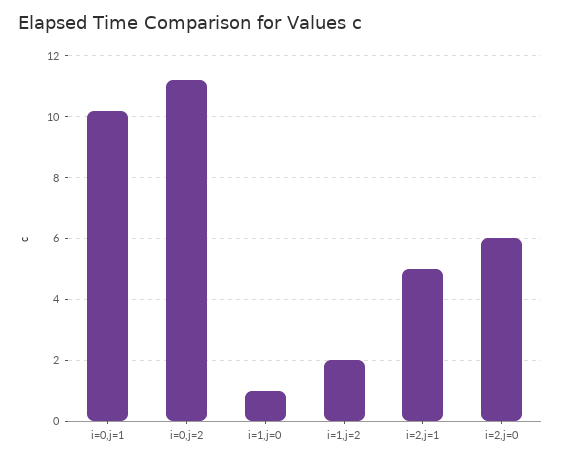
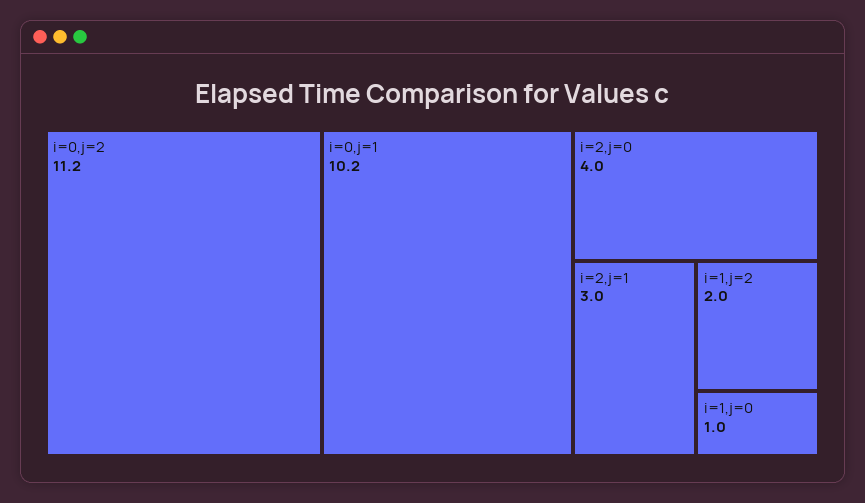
i=2,j=1: 5 -> 3
i=2,j=0: 6 -> 4

